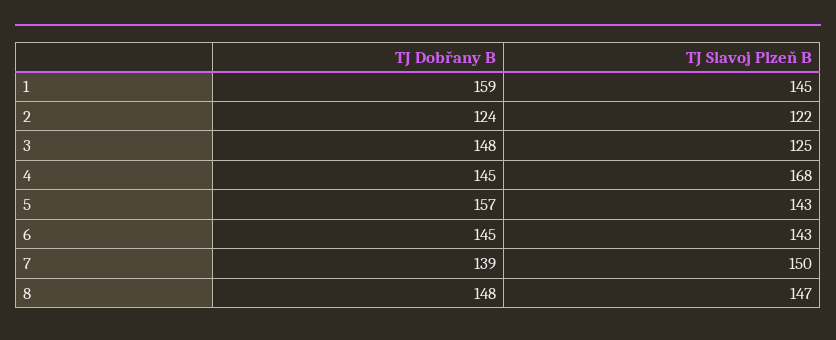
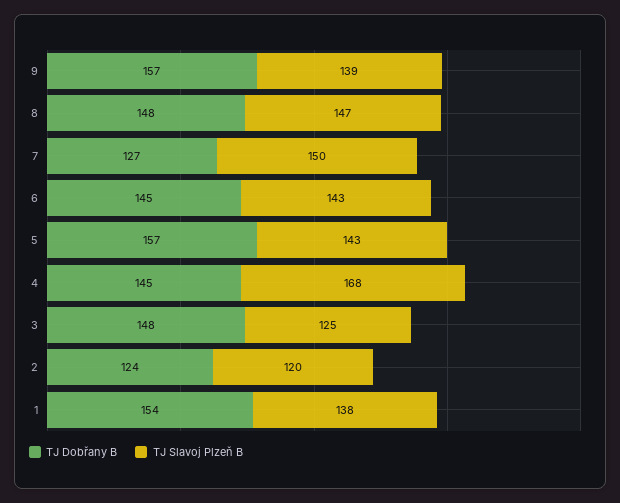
TJ Dobřany B, 1: 159 -> 154
TJ Slavoj Plzeň B, 1: 145 -> 138
TJ Slavoj Plzeň B, 2: 122 -> 120
TJ Dobřany B, 7: 139 -> 127
TJ Dobřany B, 9: none -> 157
TJ Slavoj Plzeň B, 9: none -> 139

